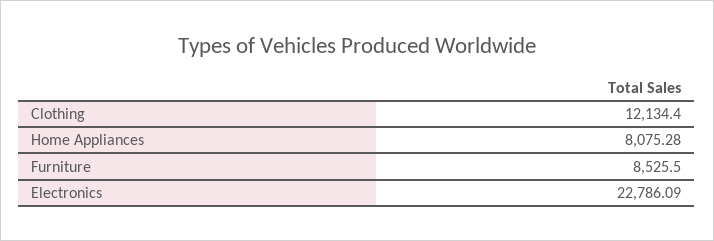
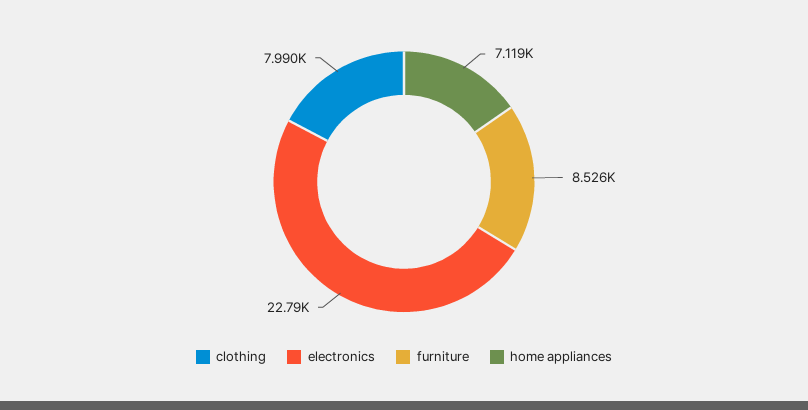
Clothing: 12134.4 -> 7990
Home Appliances: 8075.28 -> 7119

